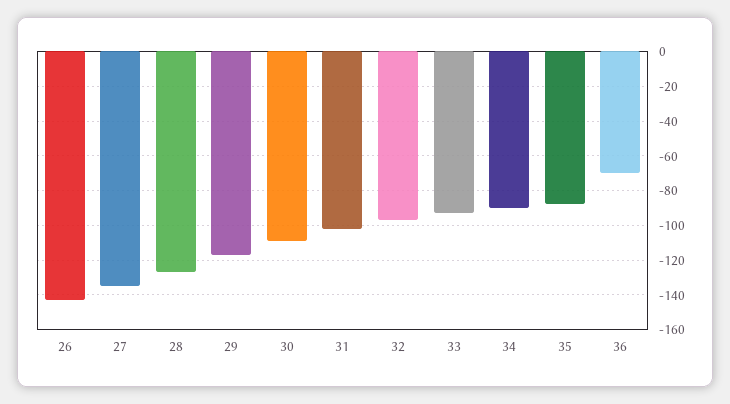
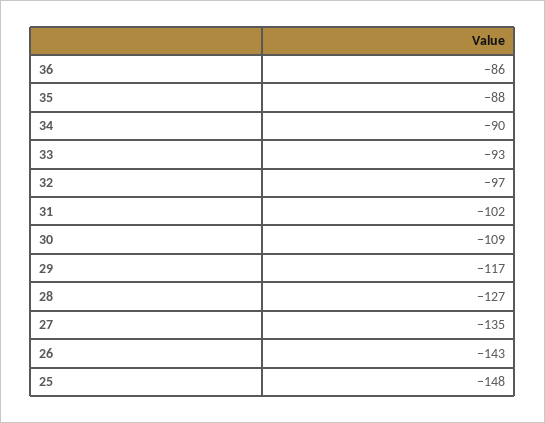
36: -70 -> -86
25: none -> -148

